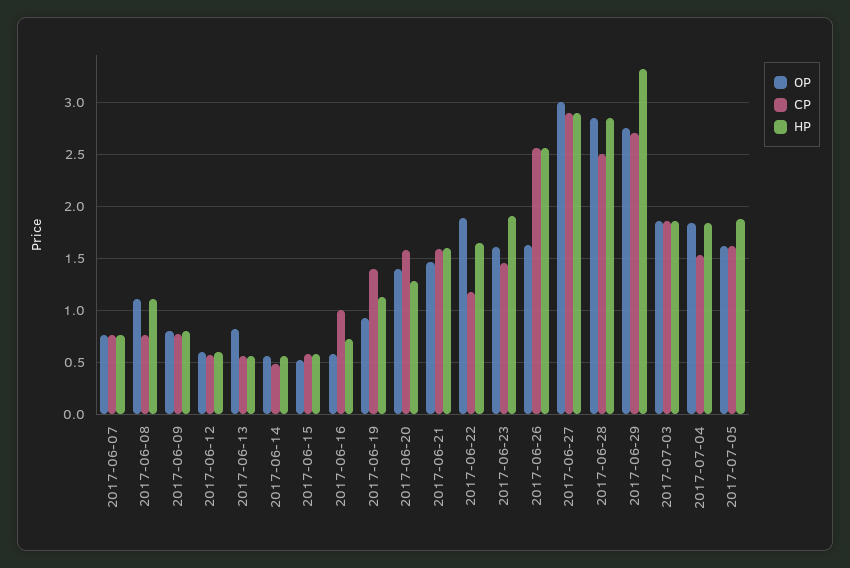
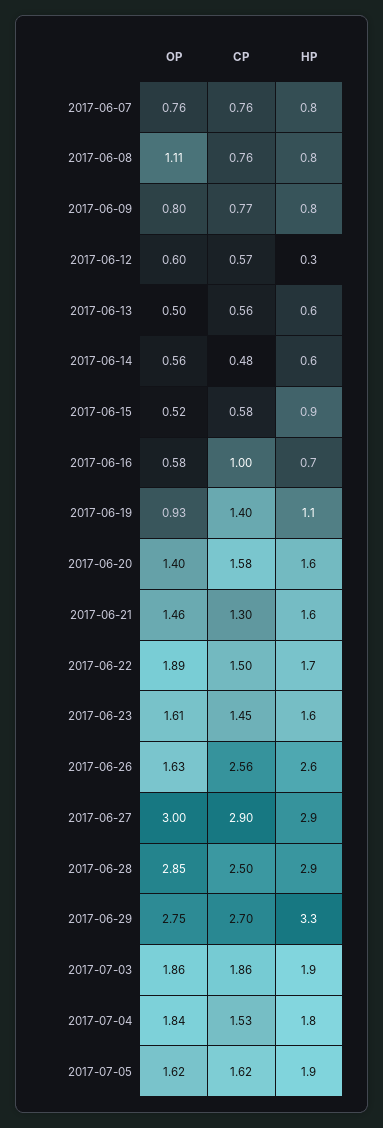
HP, 2017-06-08: 1.1 -> 0.8
HP, 2017-06-12: 0.6 -> 0.3
OP, 2017-06-13: 0.8 -> 0.5
HP, 2017-06-15: 0.6 -> 0.9
HP, 2017-06-20: 1.3 -> 1.6
CP, 2017-06-21: 1.6 -> 1.3
CP, 2017-06-22: 1.2 -> 1.5
HP, 2017-06-23: 1.9 -> 1.6

